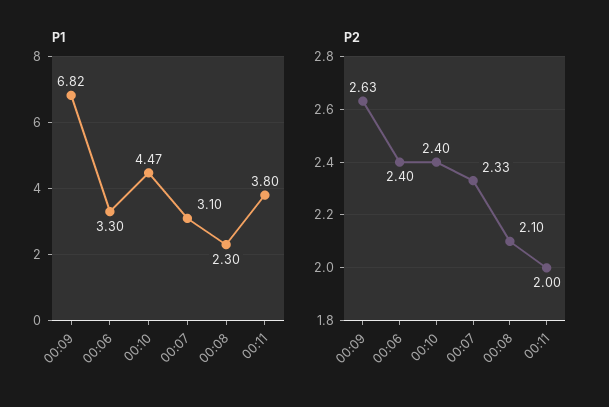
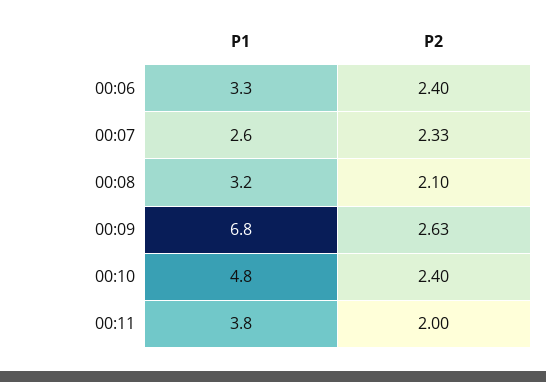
P1, 00:10: 4.47 -> 4.8
P1, 00:07: 3.1 -> 2.6
P1, 00:08: 2.3 -> 3.2

